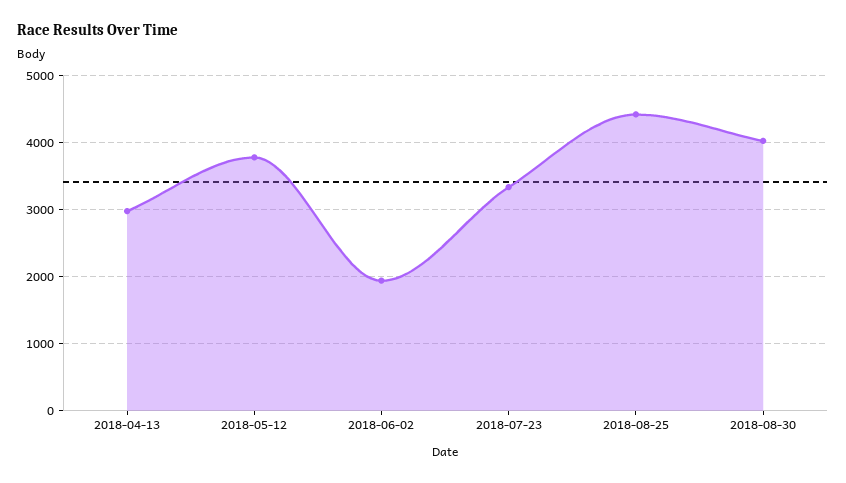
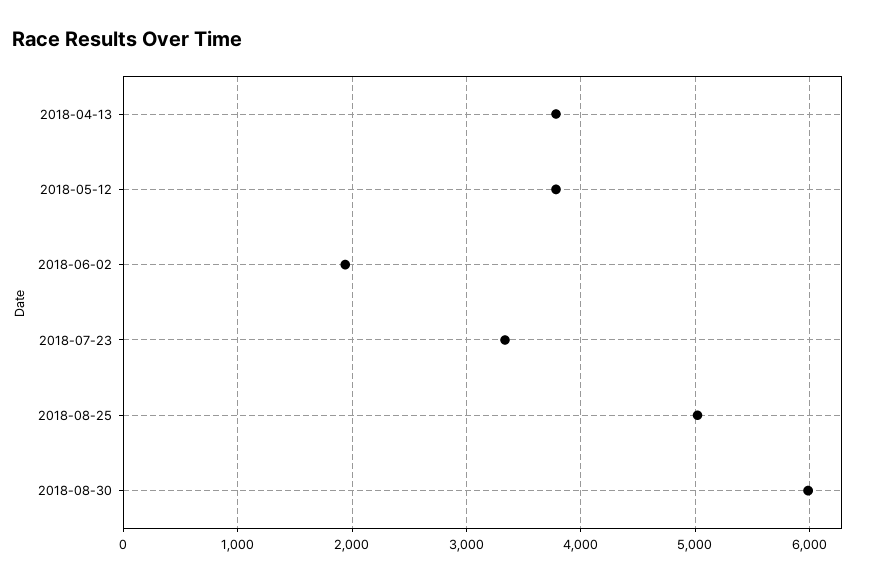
2018-04-13: 3000 -> 3800
2018-08-25: 4400 -> 5000
2018-08-30: 4000 -> 6000

